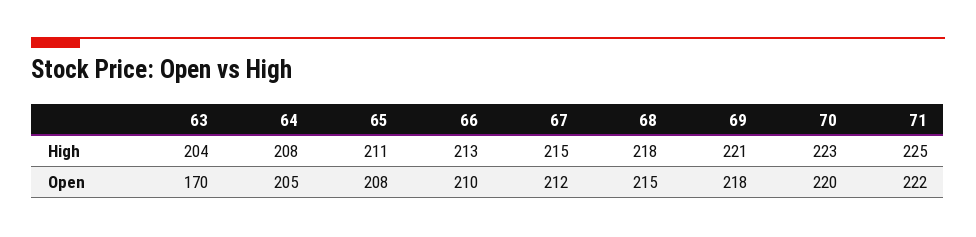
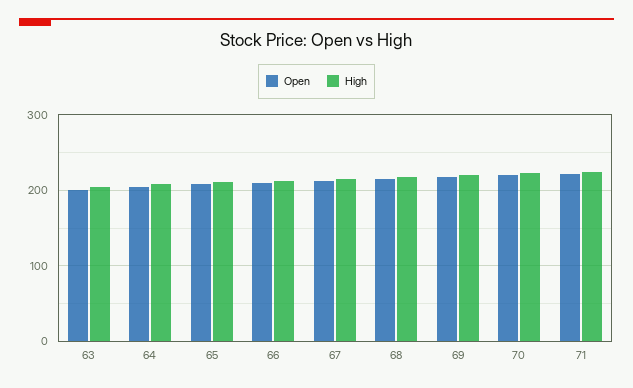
Open, 63: 170 -> 200

